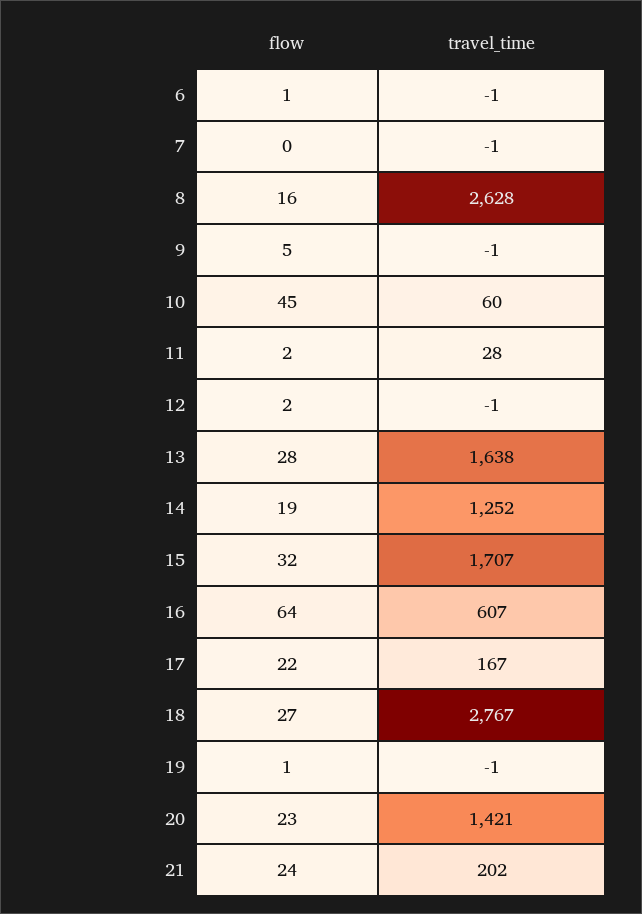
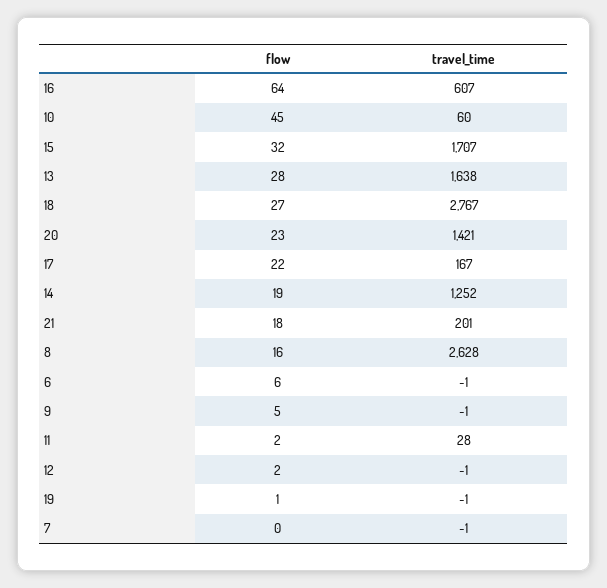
flow, 6: 1 -> 6
flow, 21: 24 -> 18
travel_time, 21: 202 -> 201

